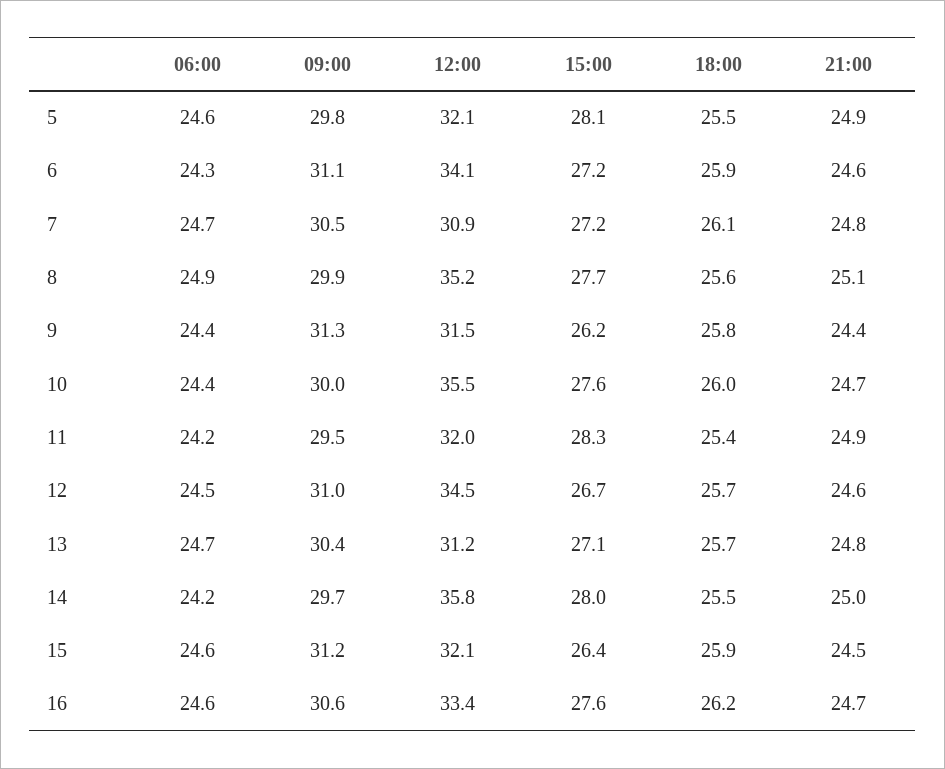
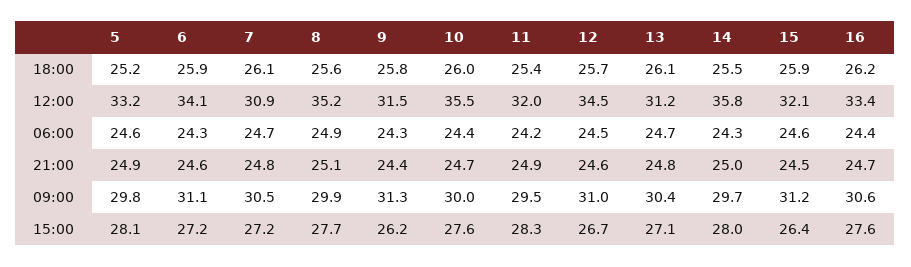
12:00, 5: 32.1 -> 33.2
18:00, 5: 25.5 -> 25.2
06:00, 9: 24.4 -> 24.3
18:00, 13: 25.7 -> 26.1
06:00, 14: 24.2 -> 24.3
06:00, 16: 24.6 -> 24.4

